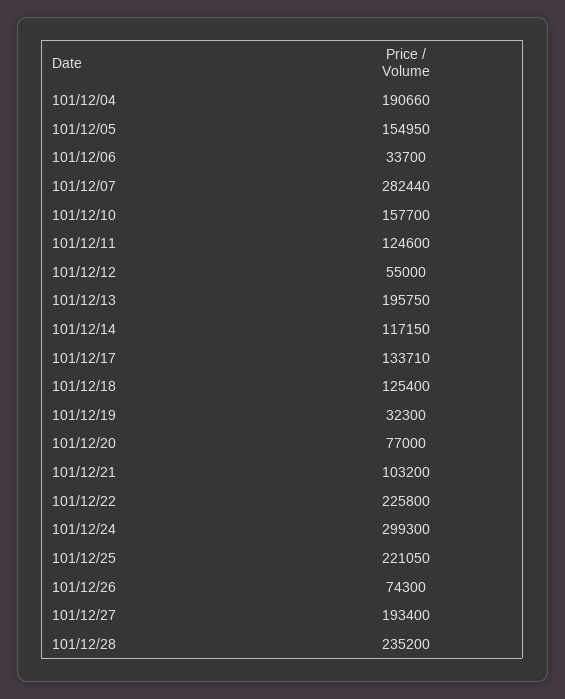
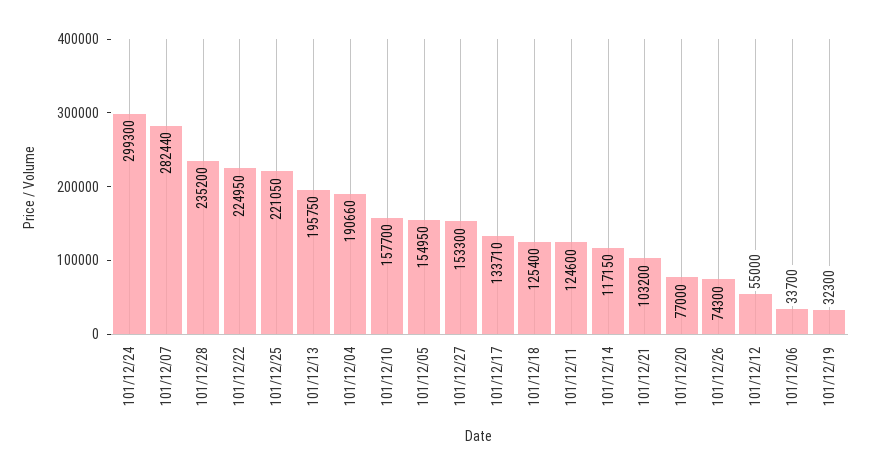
101/12/22: 225800 -> 224950
101/12/27: 193400 -> 153300

